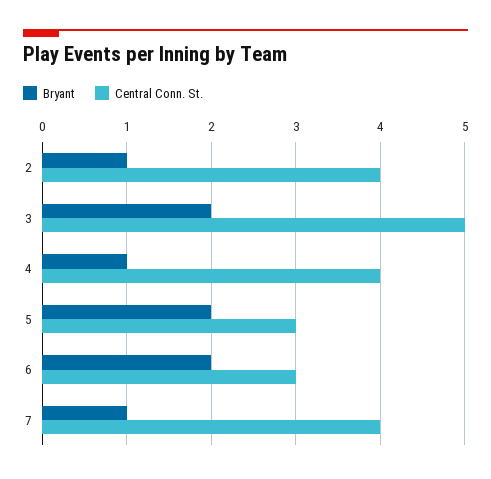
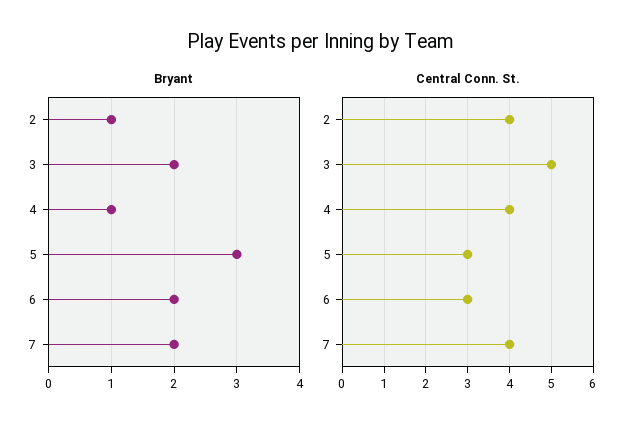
Bryant, 5: 2 -> 3
Bryant, 7: 1 -> 2

